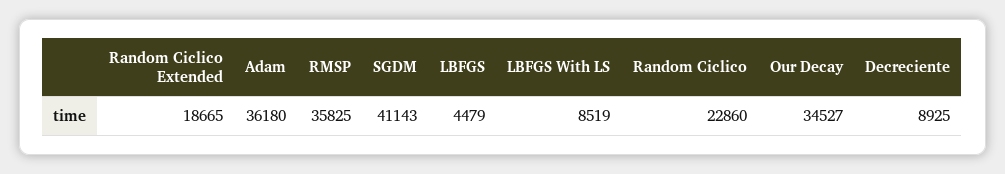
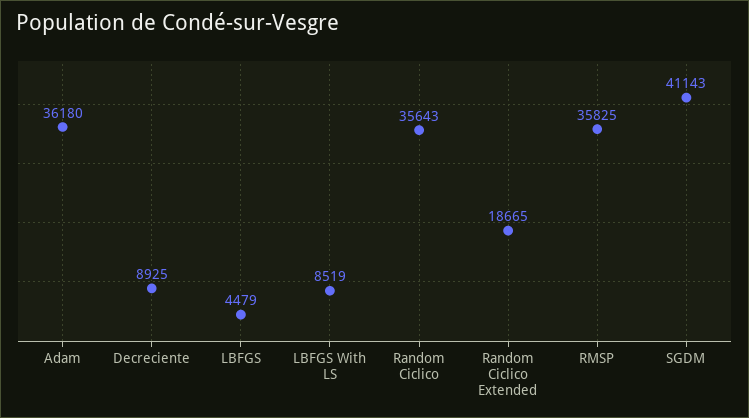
Random Ciclico: 22860 -> 35643
Our Decay: 34527 -> none

